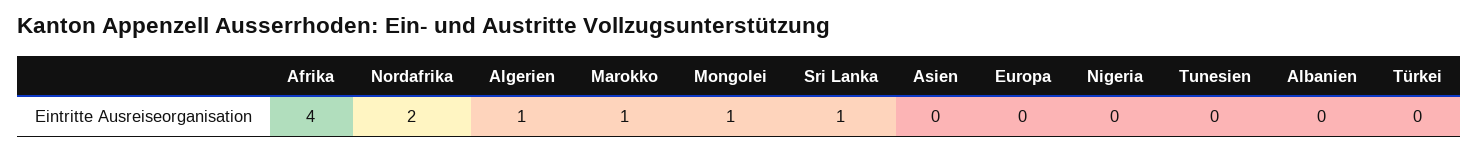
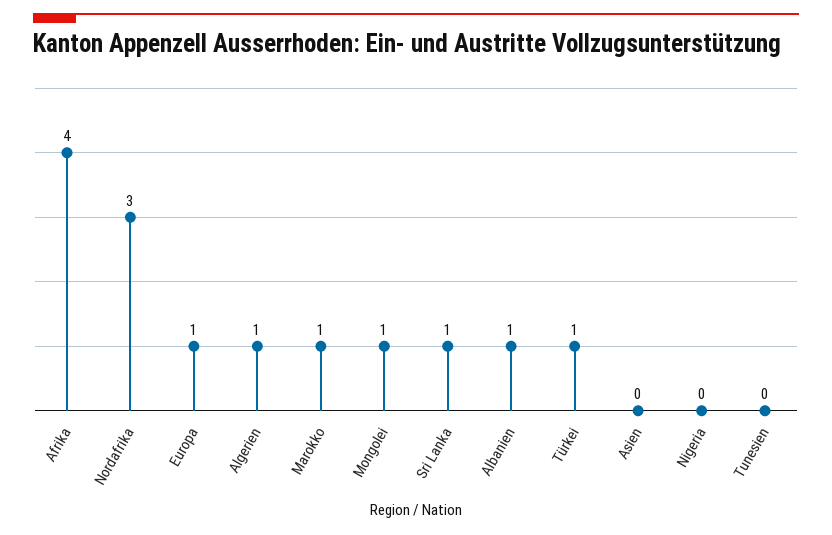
Nordafrika: 2 -> 3
Europa: 0 -> 1
Albanien: 0 -> 1
Türkei: 0 -> 1

